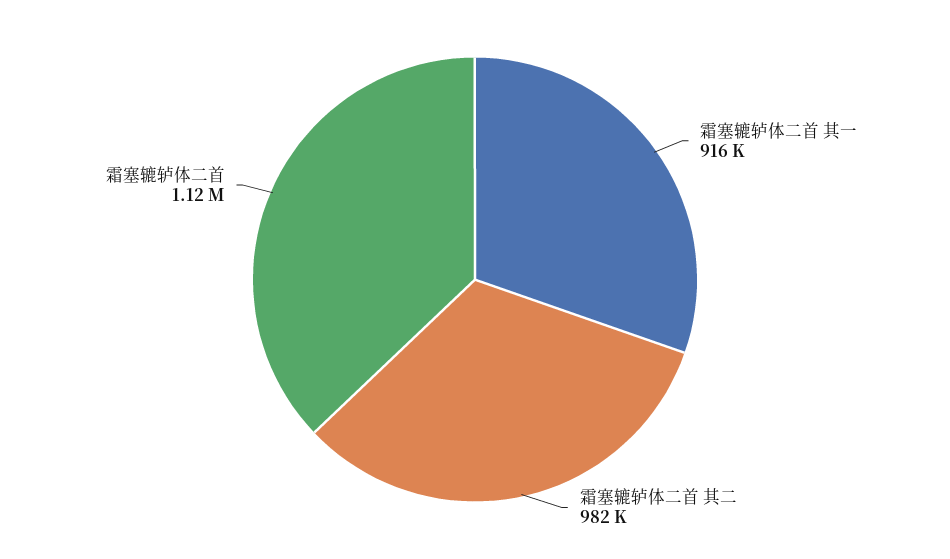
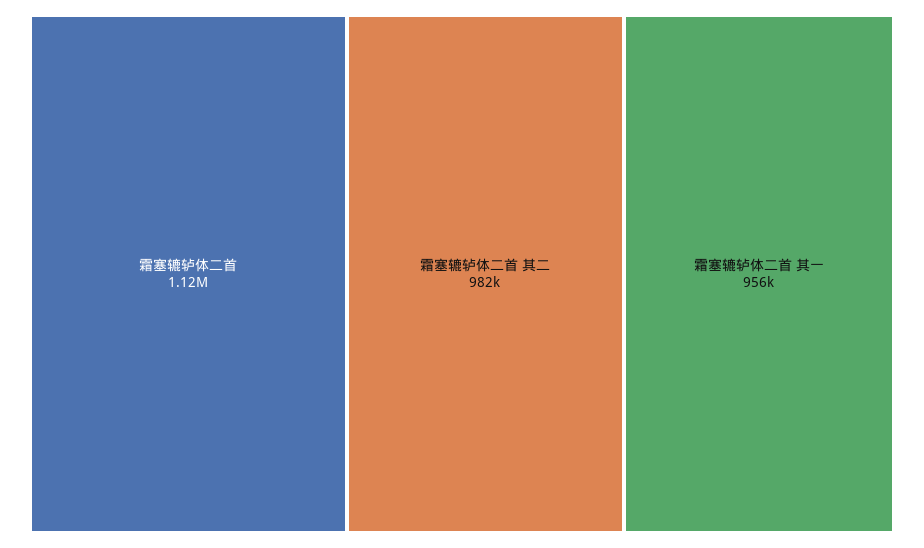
霜塞辘轳体二首 其一: 916000 -> 956000

